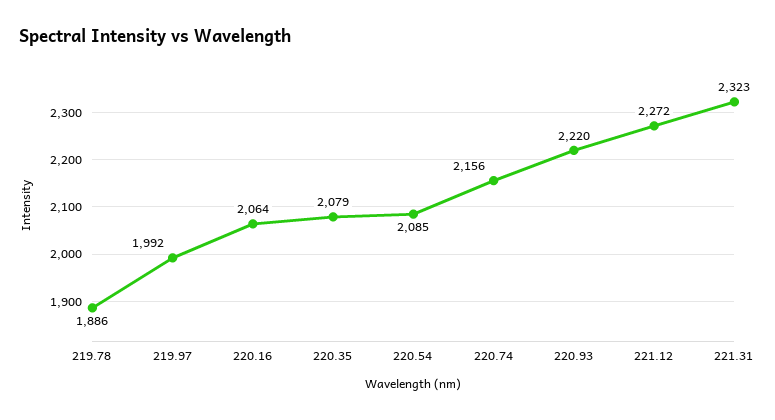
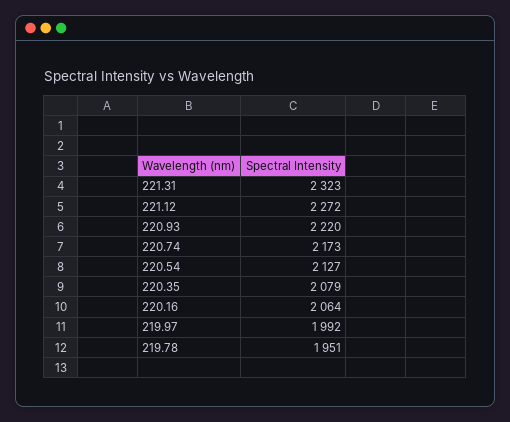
219.78: 1886 -> 1951
220.54: 2085 -> 2127
220.74: 2156 -> 2173

